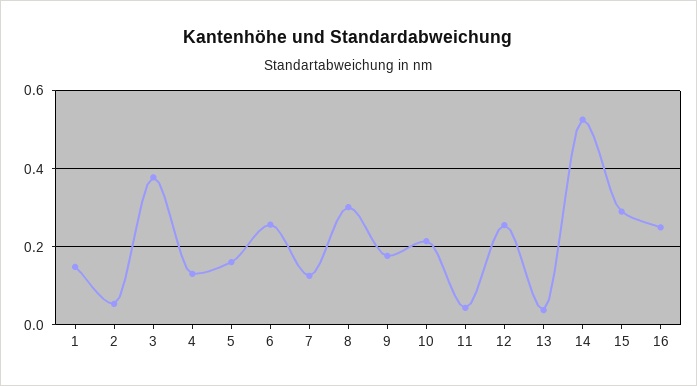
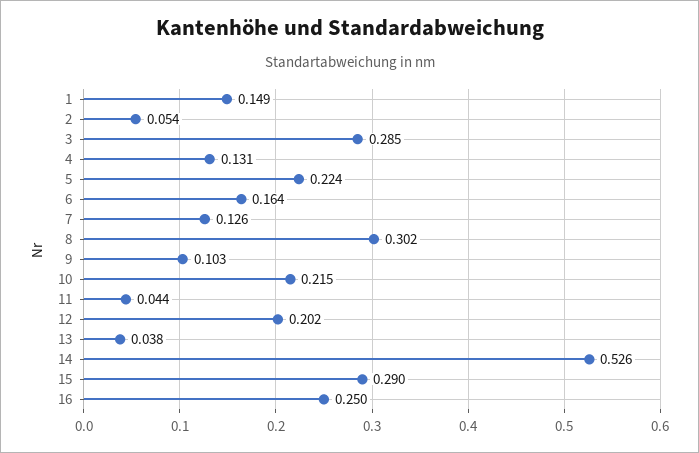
3: 0.38 -> 0.285
5: 0.16 -> 0.224
6: 0.26 -> 0.164
9: 0.18 -> 0.103
12: 0.26 -> 0.202

